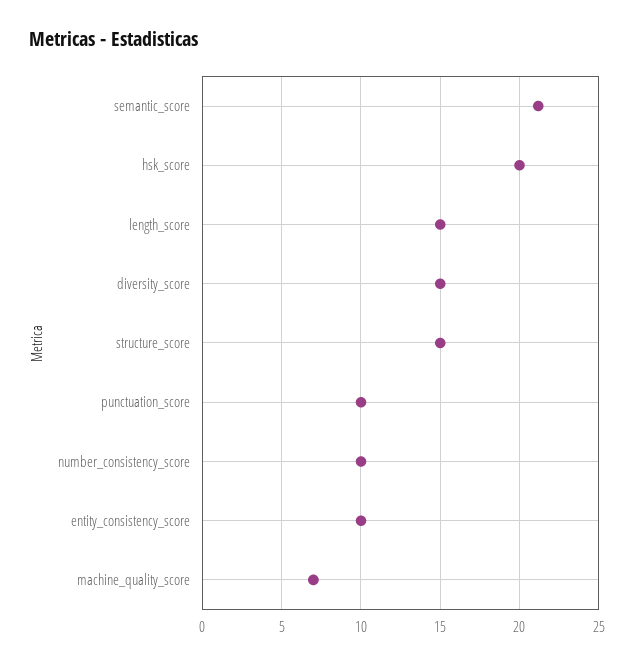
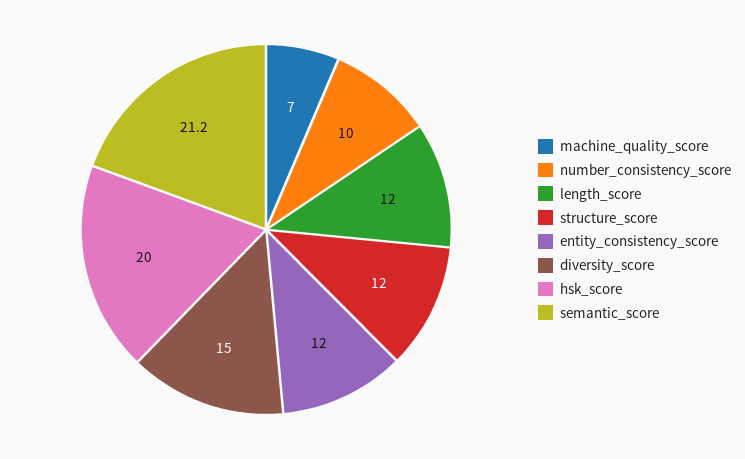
length_score: 15 -> 12
structure_score: 15 -> 12
punctuation_score: 10 -> none
entity_consistency_score: 10 -> 12

